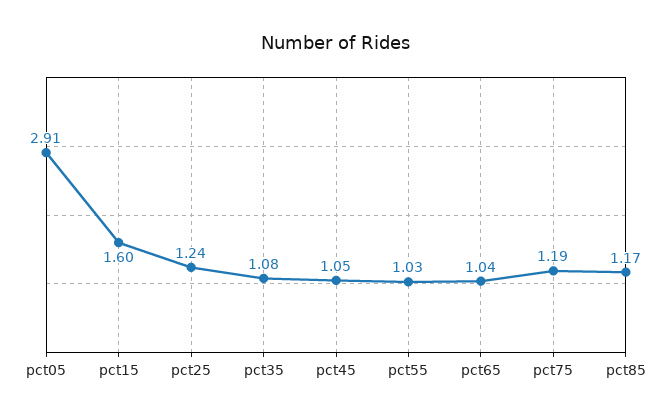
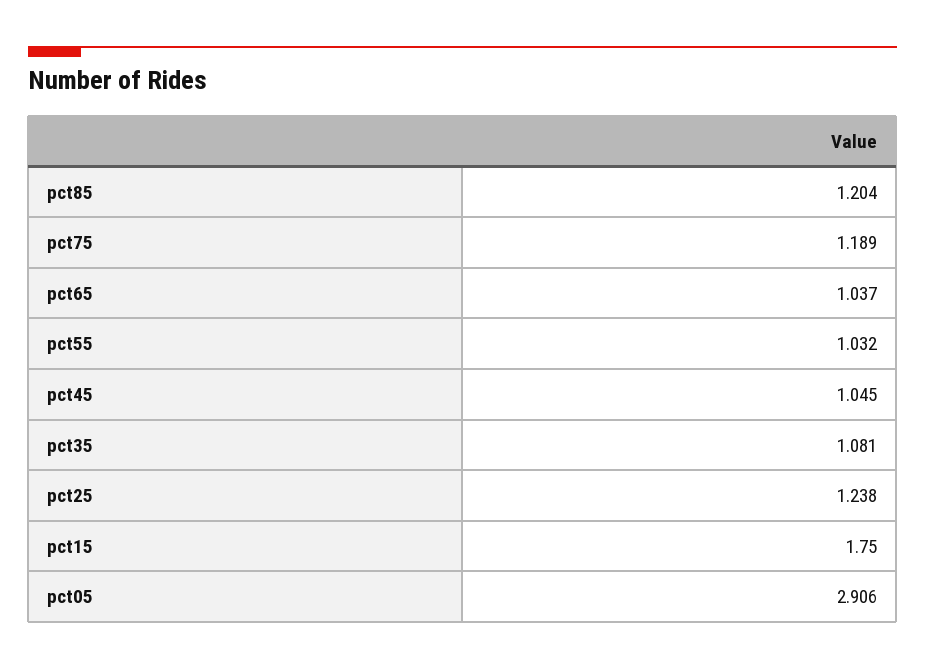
pct15: 1.6 -> 1.75
pct85: 1.17 -> 1.204

